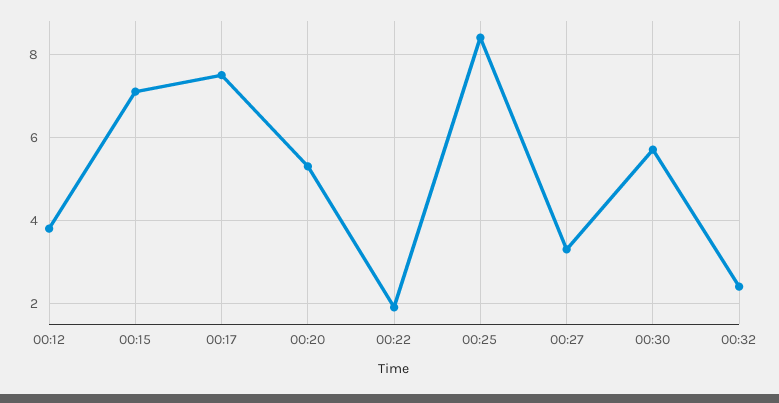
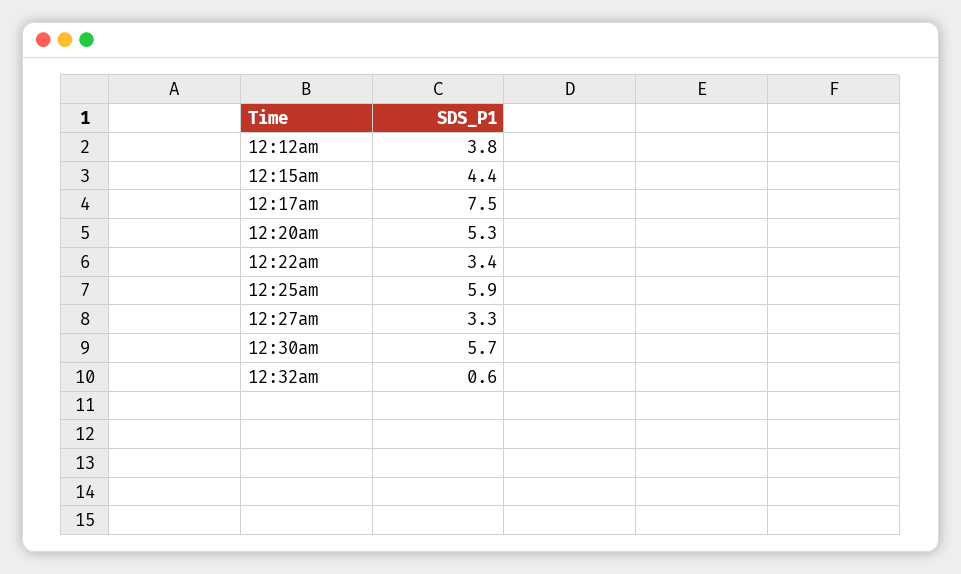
00:15: 7 -> 4.4
00:22: 2 -> 3.4
00:25: 8.5 -> 5.9
00:32: 2.5 -> 0.6

